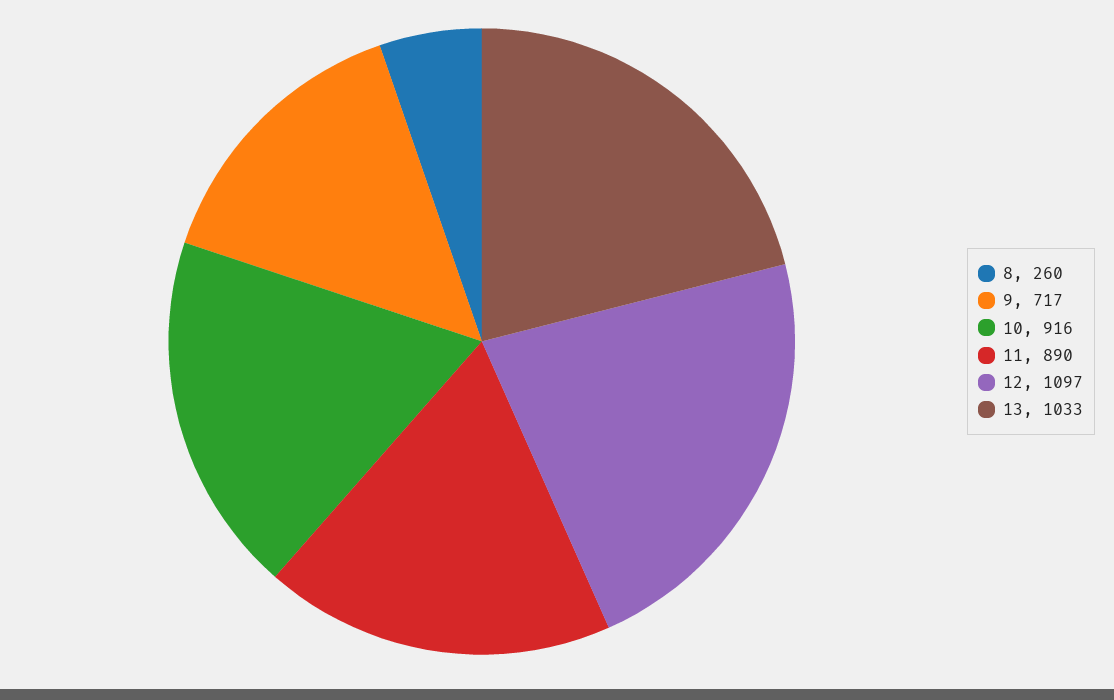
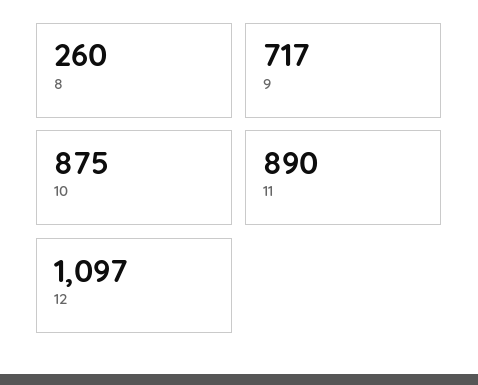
10: 916 -> 875
13: 1033 -> none

